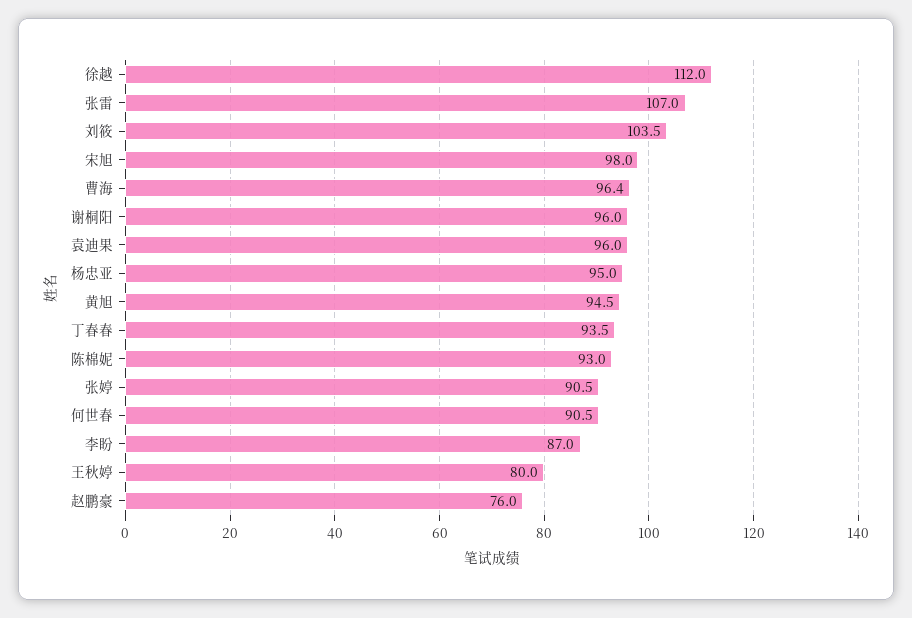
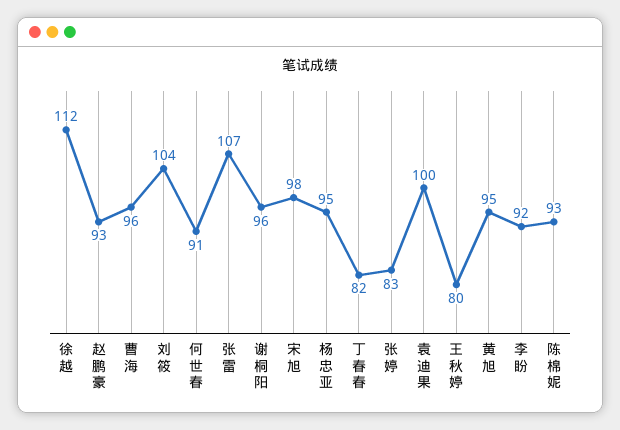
袁迪果: 96 -> 100
丁春春: 93.5 -> 82
张婷: 90.5 -> 83
李盼: 87 -> 92
赵鹏豪: 76 -> 93

